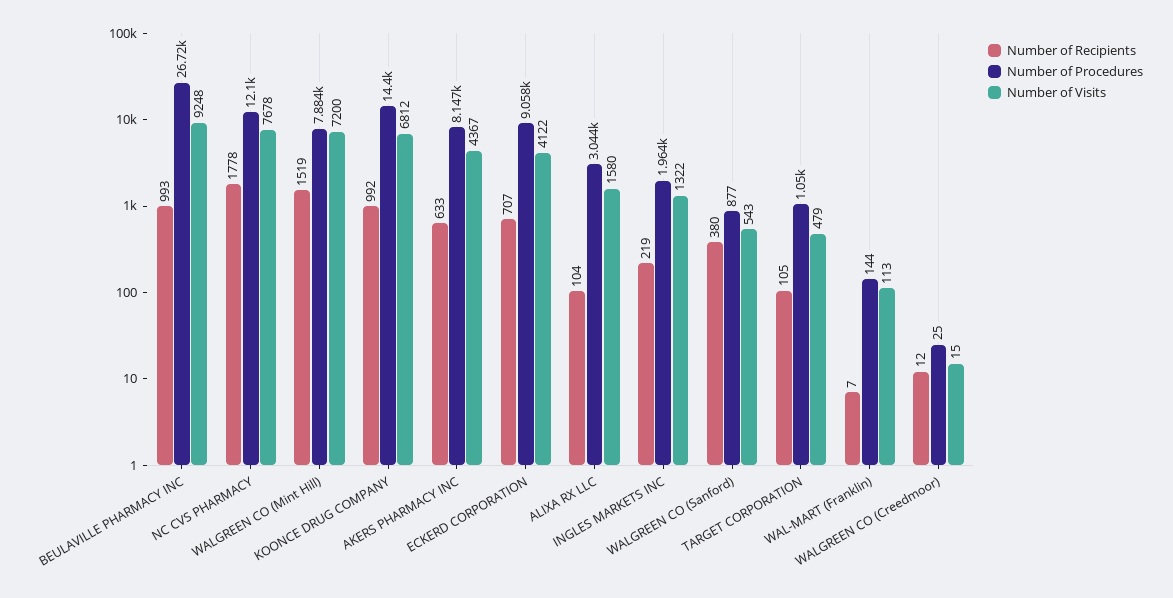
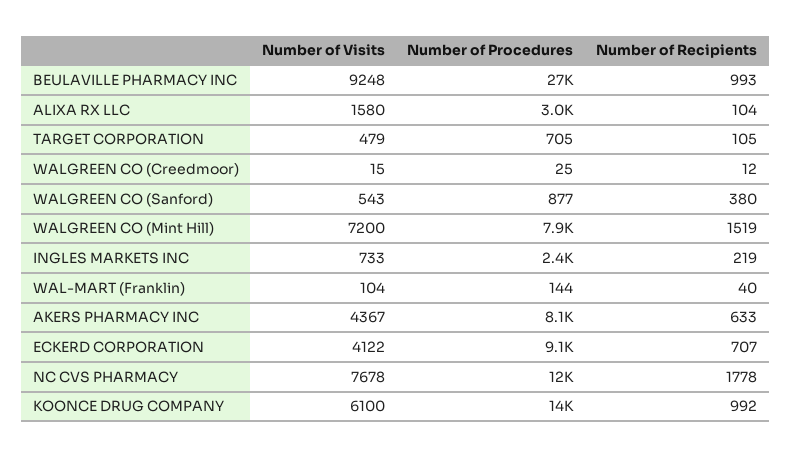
Number of Visits, KOONCE DRUG COMPANY: 6812 -> 6100
Number of Procedures, INGLES MARKETS INC: 1964 -> 2400
Number of Visits, INGLES MARKETS INC: 1322 -> 733
Number of Procedures, TARGET CORPORATION: 1050 -> 705
Number of Recipients, WAL-MART (Franklin): 7 -> 40
Number of Visits, WAL-MART (Franklin): 113 -> 104

